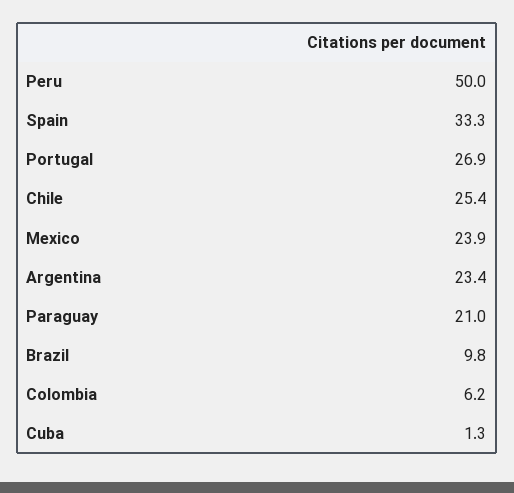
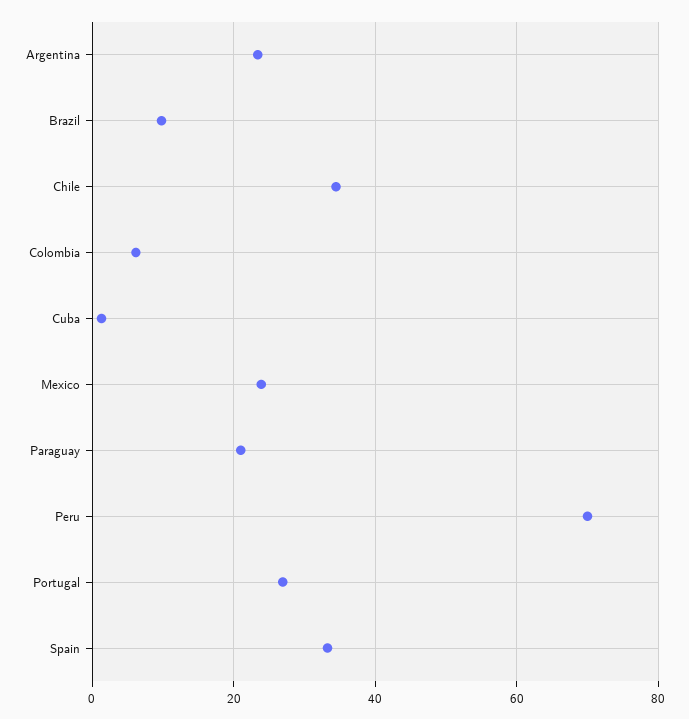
Peru: 50 -> 70
Chile: 25.4 -> 34

